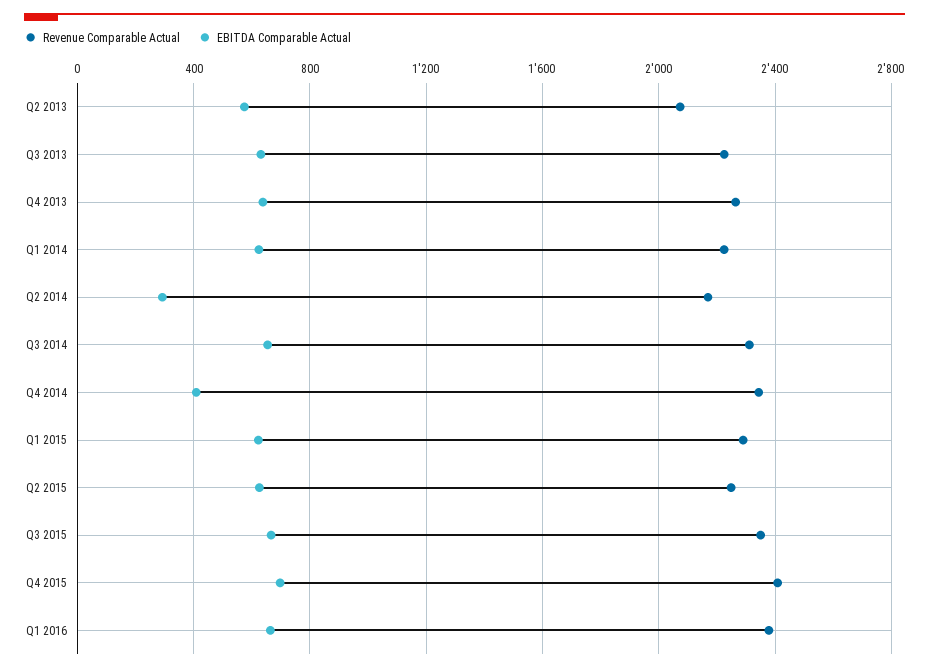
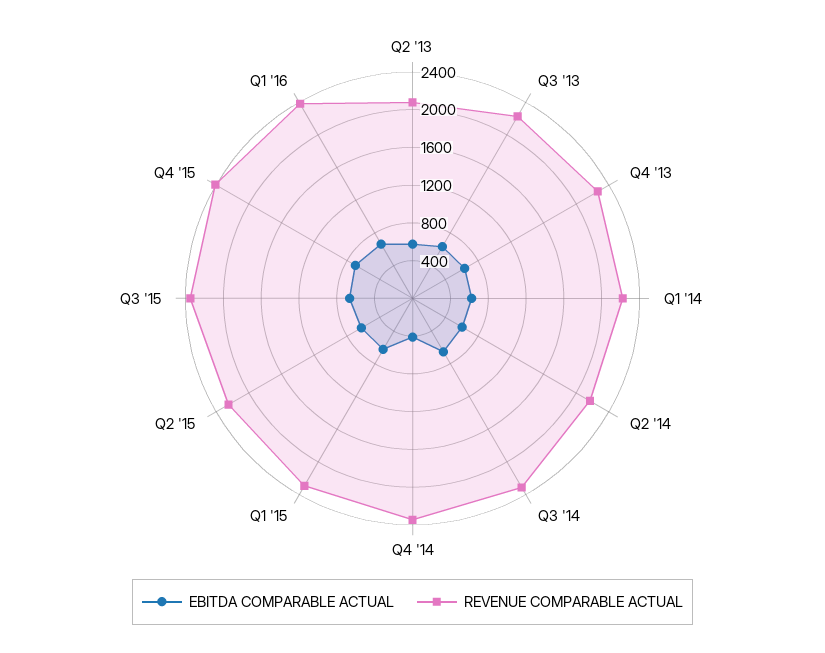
EBITDA Comparable Actual, Q2 2014: 300 -> 600

